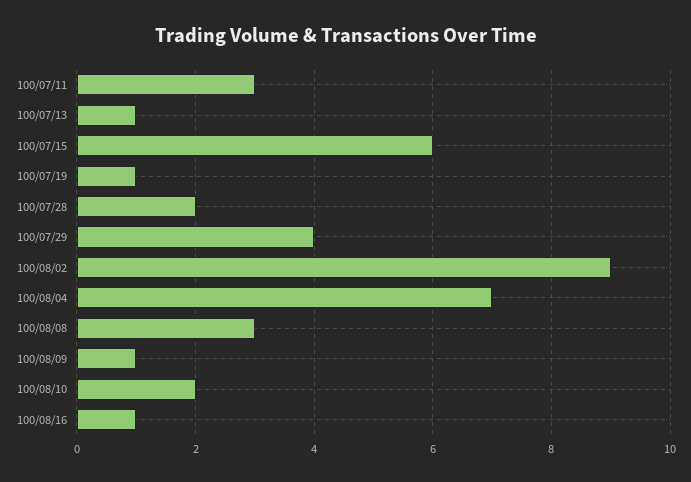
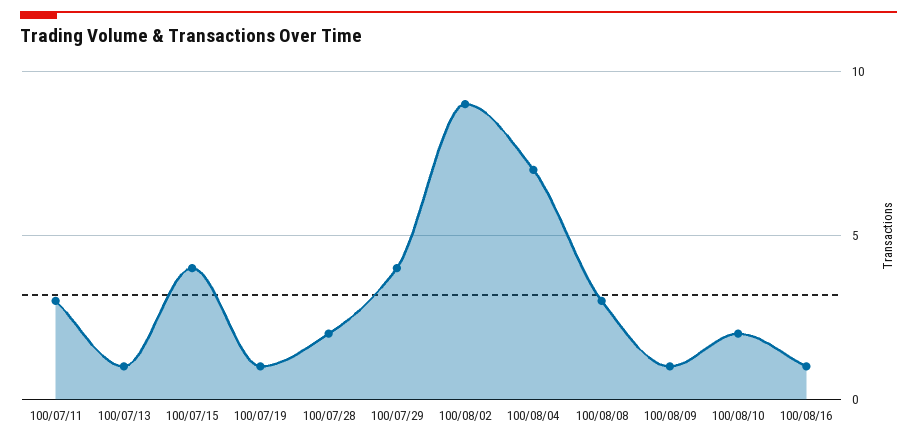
100/07/15: 6 -> 4

